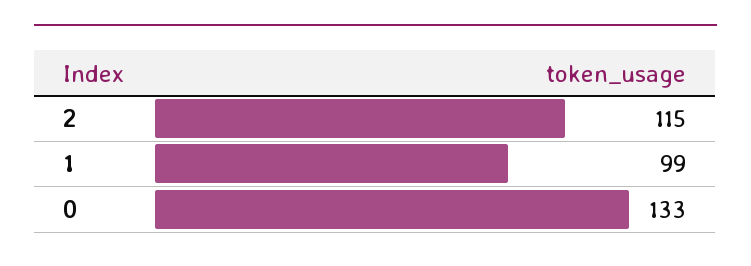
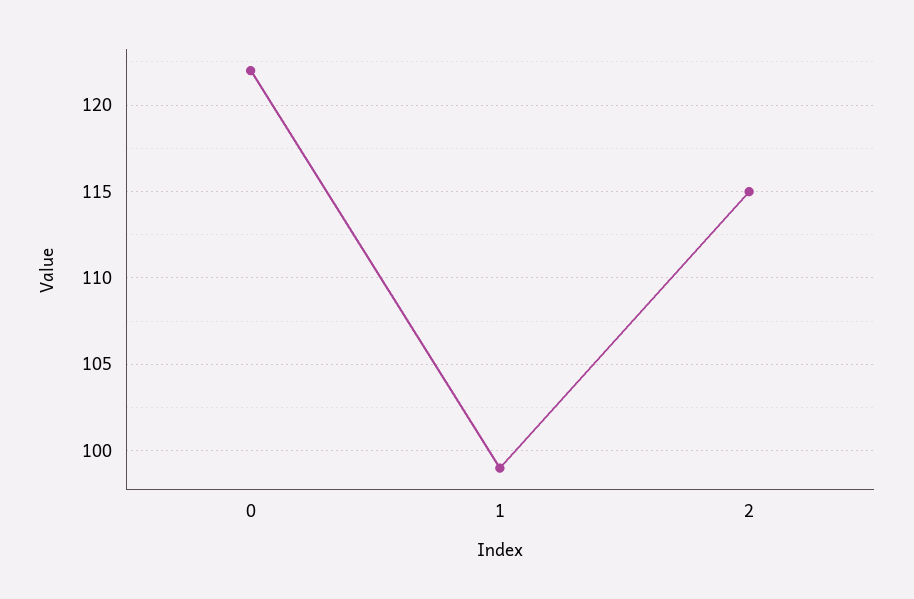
0: 133 -> 122

